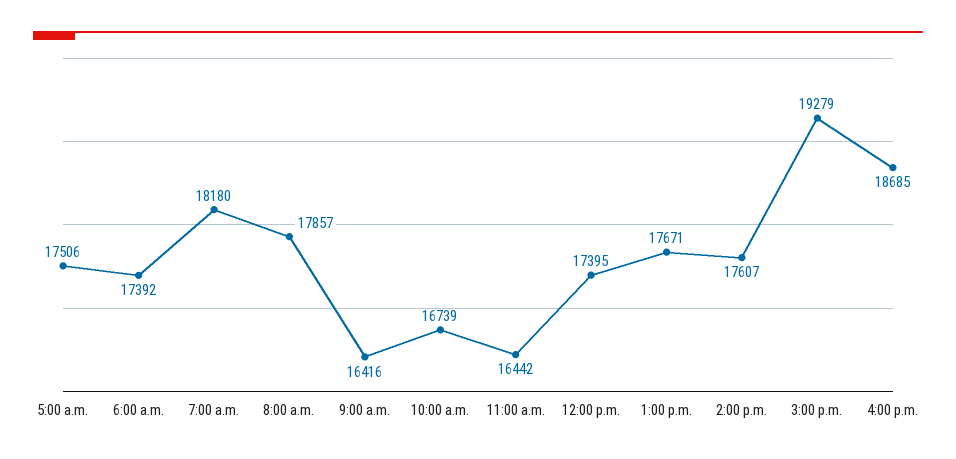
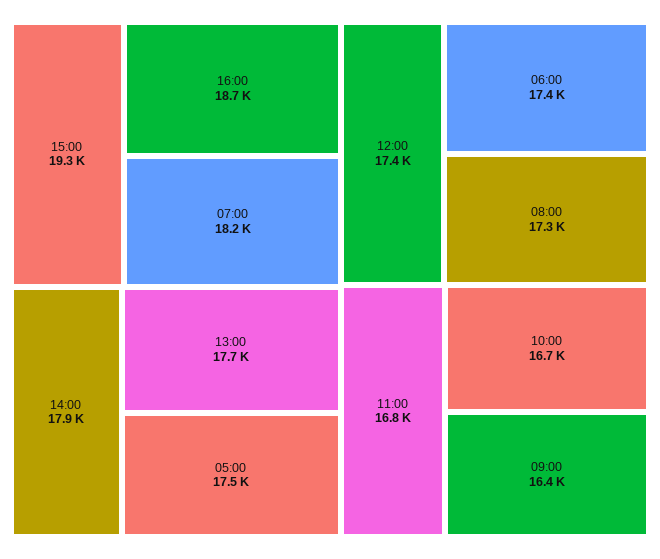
8:00 a.m.: 17857 -> 17300
11:00 a.m.: 16442 -> 16800
2:00 p.m.: 17607 -> 17900

